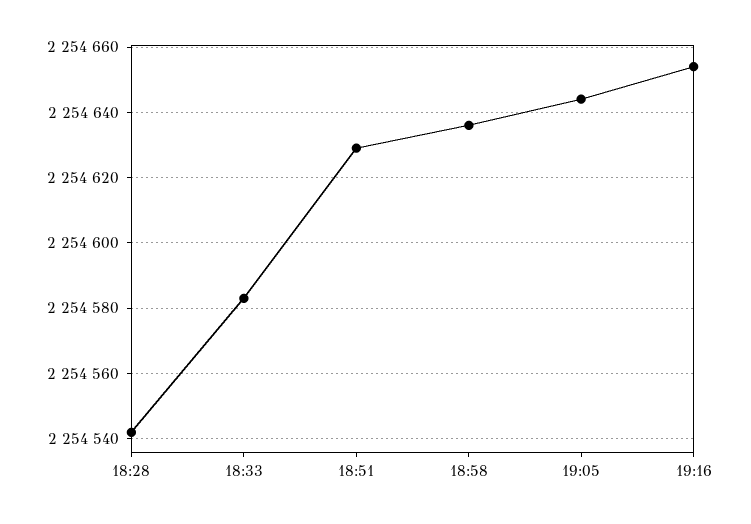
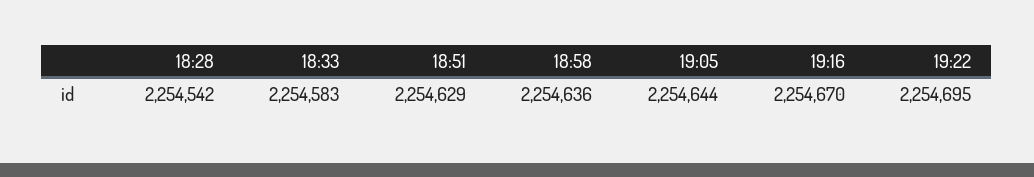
19:16: 2254655 -> 2254670
19:22: none -> 2254695

